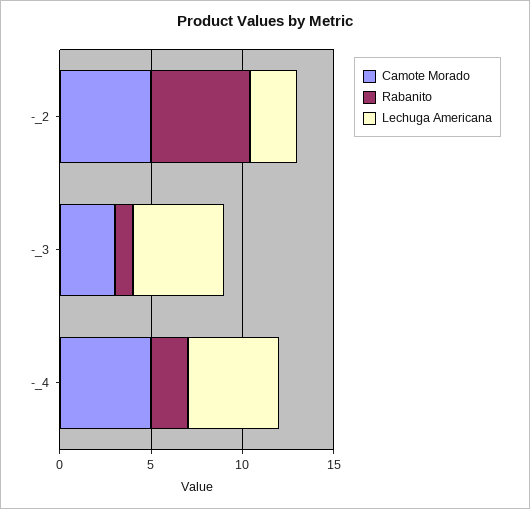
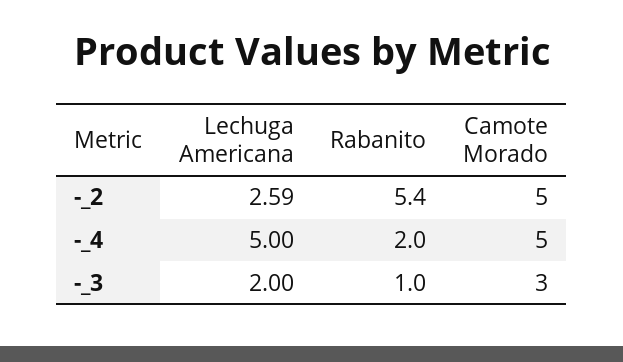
Lechuga Americana, -_3: 5 -> 2

